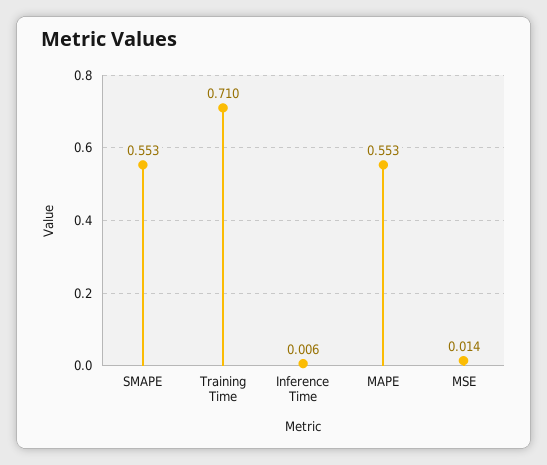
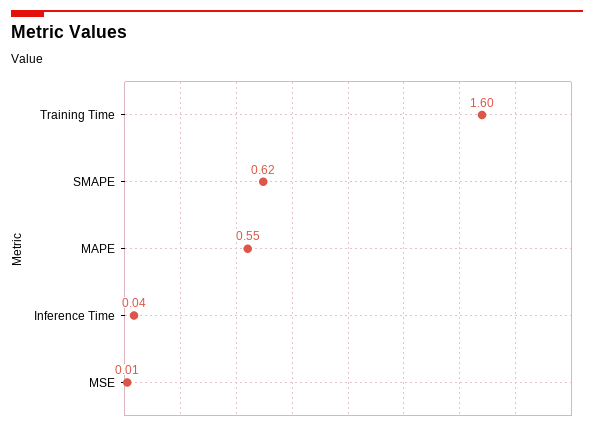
SMAPE: 0.553 -> 0.62
Training Time: 0.71 -> 1.6
Inference Time: 0.006 -> 0.04

